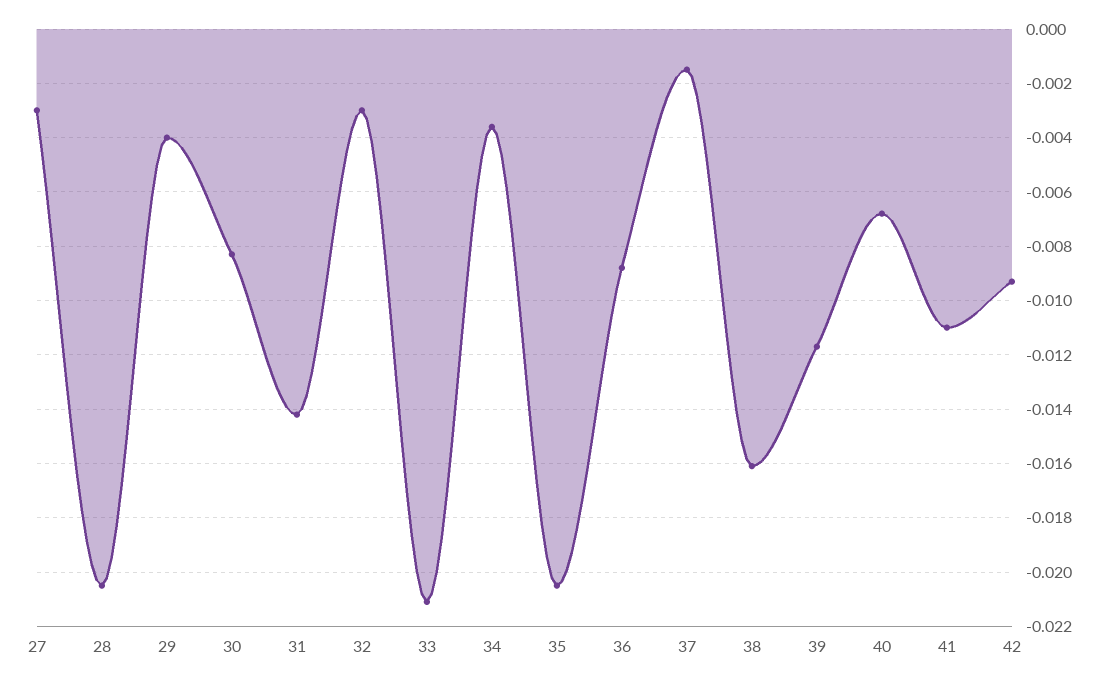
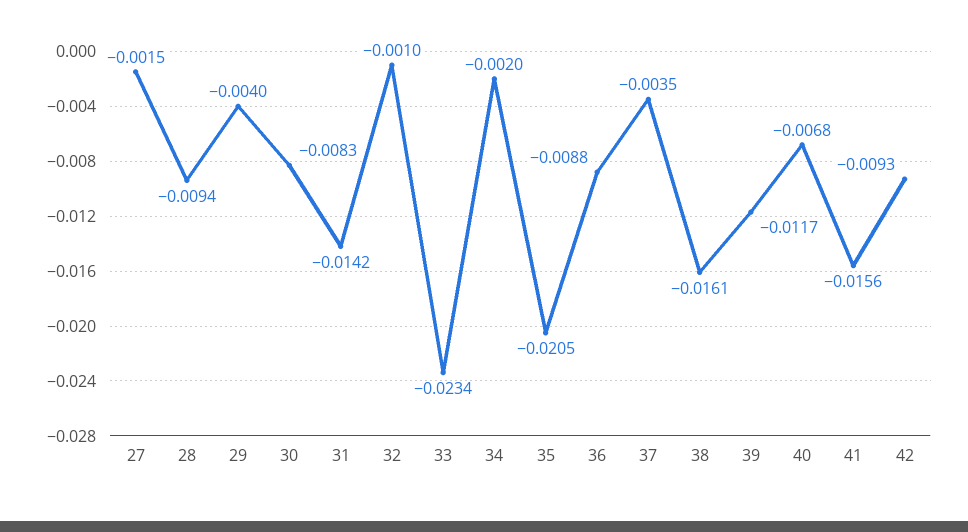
27: -0.003 -> -0.0015
28: -0.0205 -> -0.0094
32: -0.003 -> -0.001
33: -0.021 -> -0.0234
34: -0.0035 -> -0.002
37: -0.0015 -> -0.0035
41: -0.011 -> -0.0156

